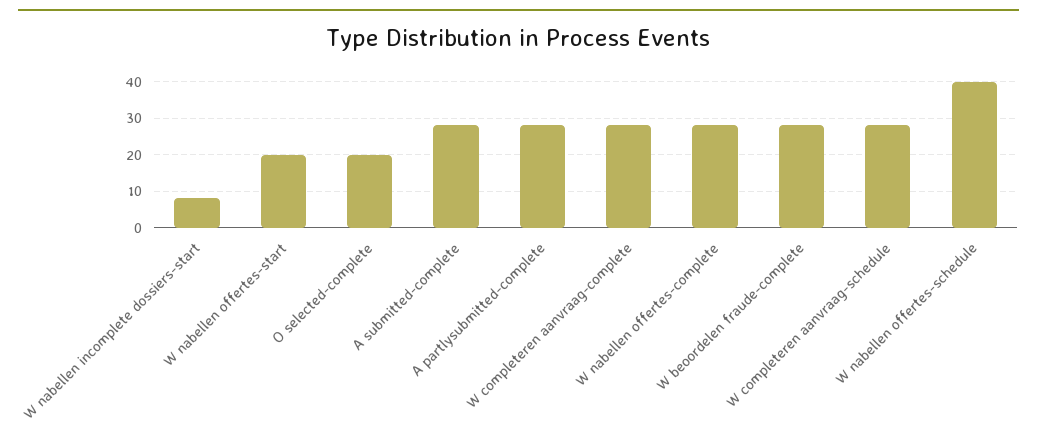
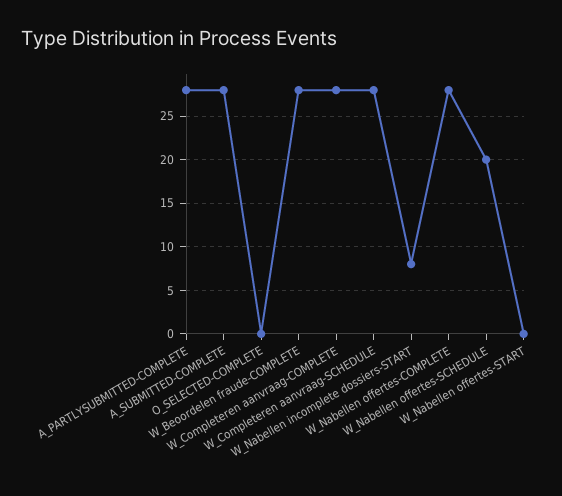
W nabellen offertes-start: 20 -> 0
O selected-complete: 20 -> 0
W nabellen offertes-schedule: 40 -> 20

